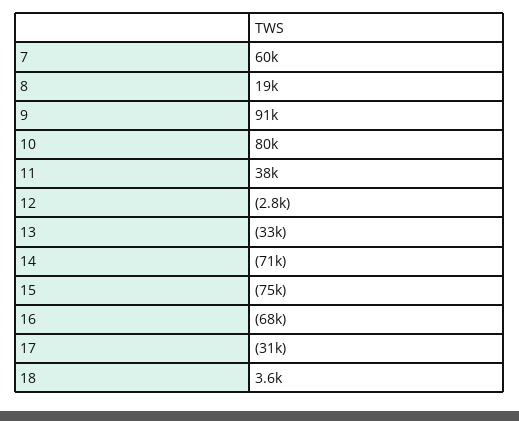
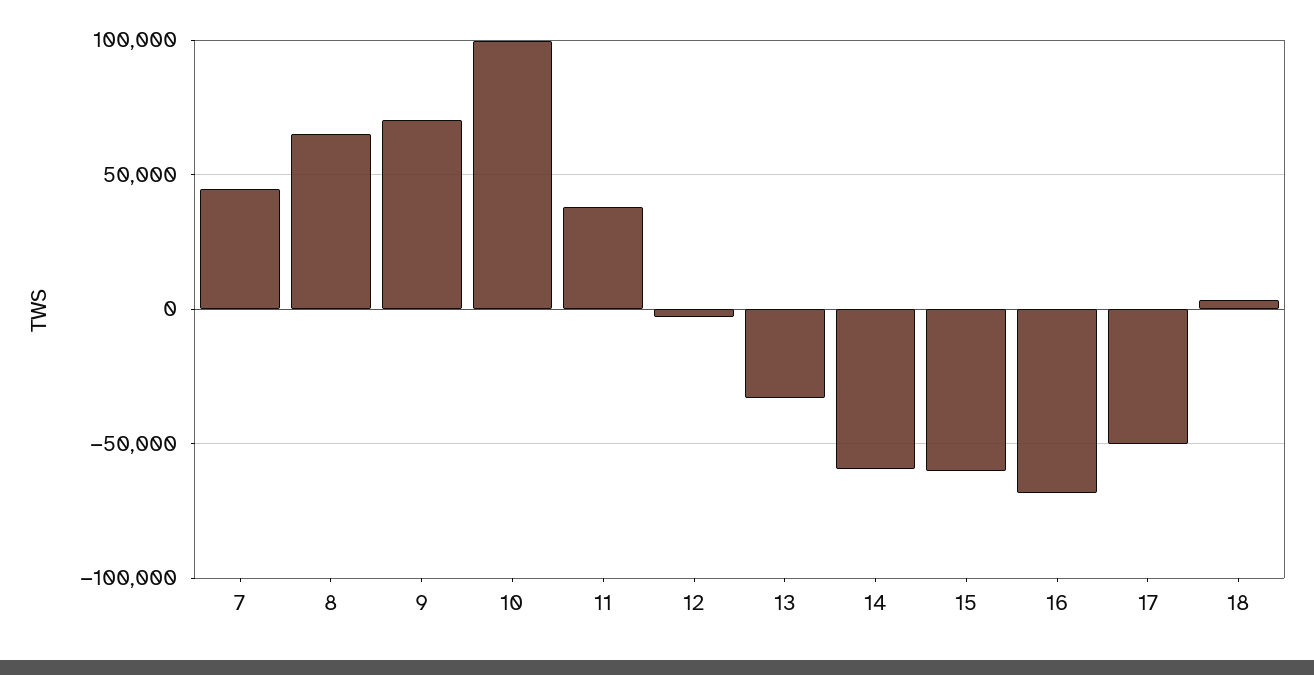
7: 60000 -> 45000
8: 19000 -> 65000
9: 91000 -> 70000
10: 80000 -> 100000
14: -71000 -> -60000
15: -75000 -> -60000
17: -31000 -> -50000

